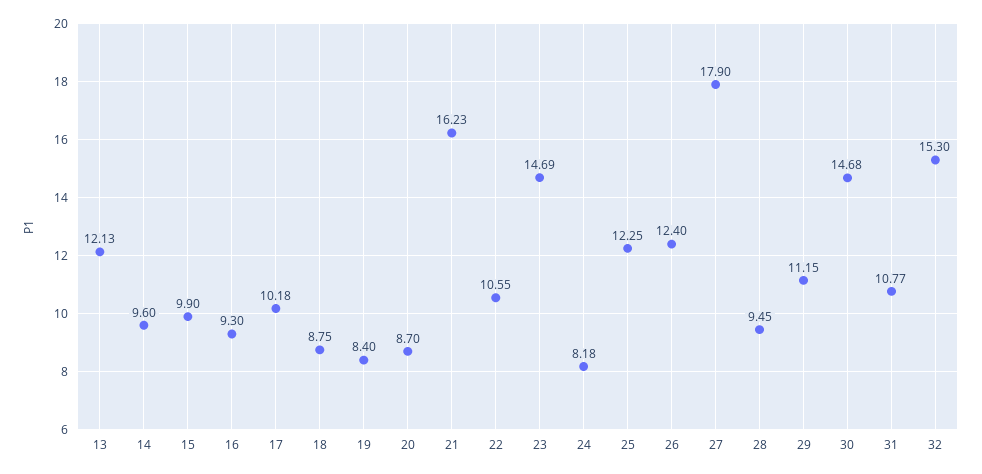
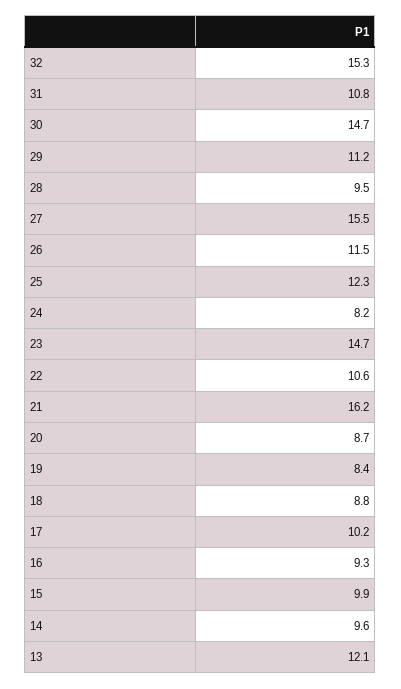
26: 12.4 -> 11.5
27: 17.9 -> 15.5

